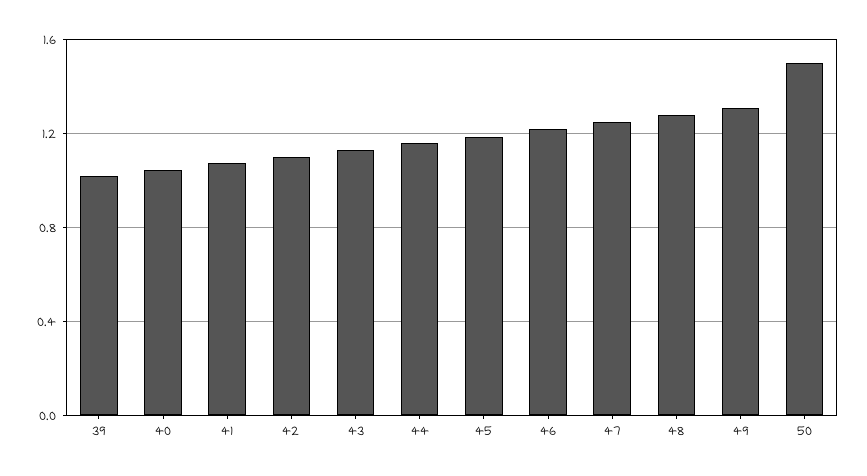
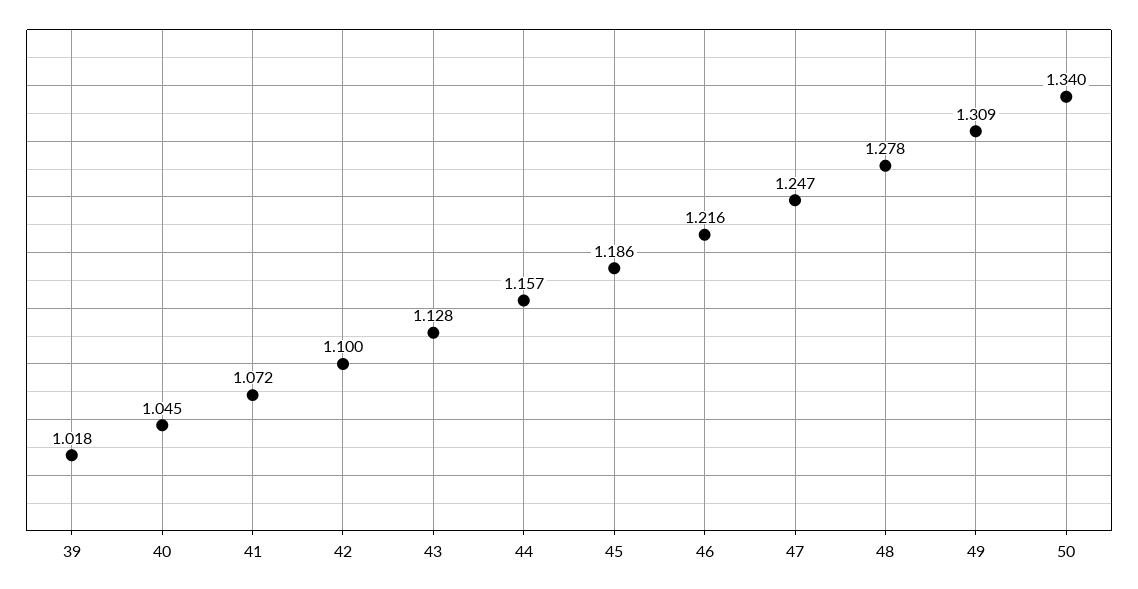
50: 1.5 -> 1.34

